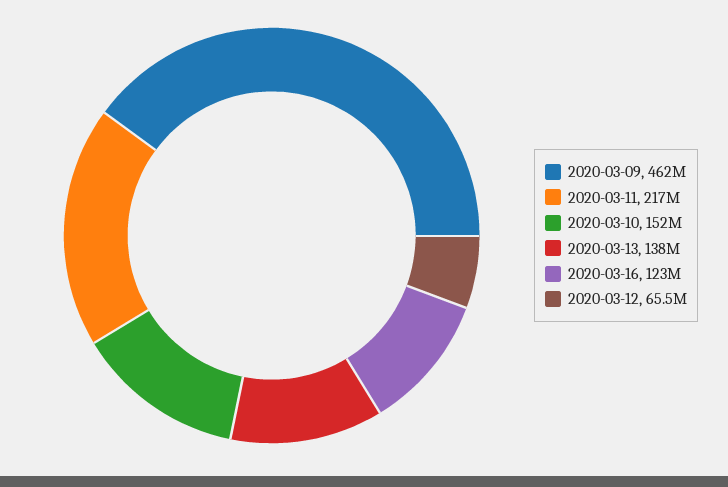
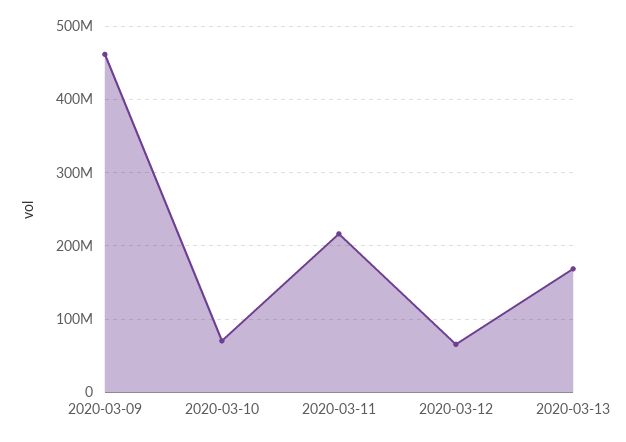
2020-03-10: 152000000 -> 70000000
2020-03-13: 138000000 -> 170000000
2020-03-16: 123000000 -> none

